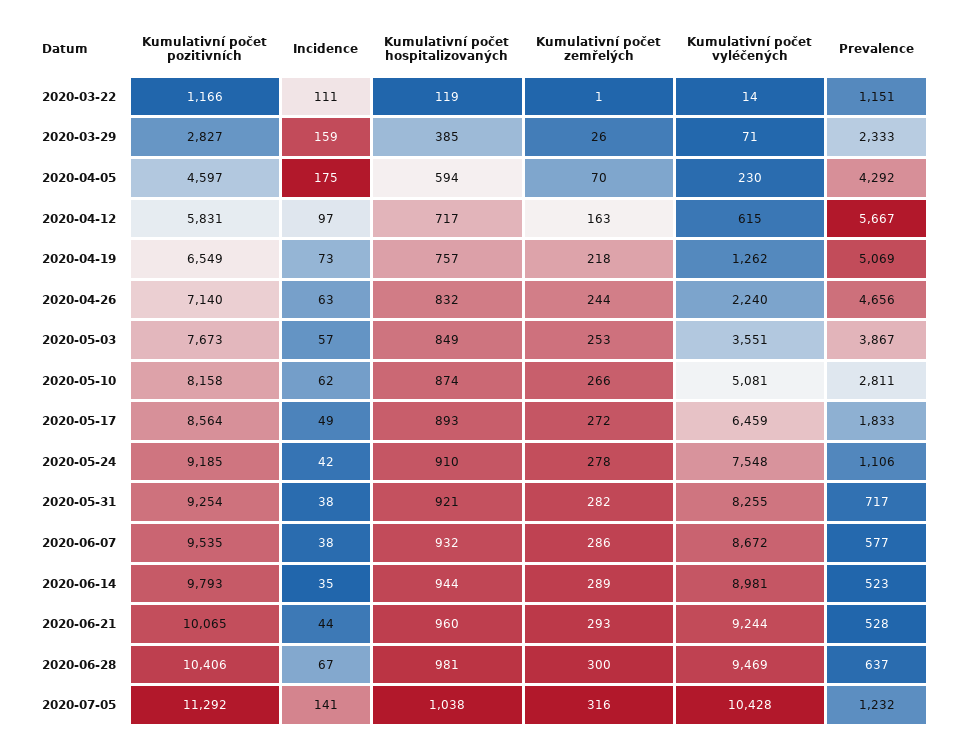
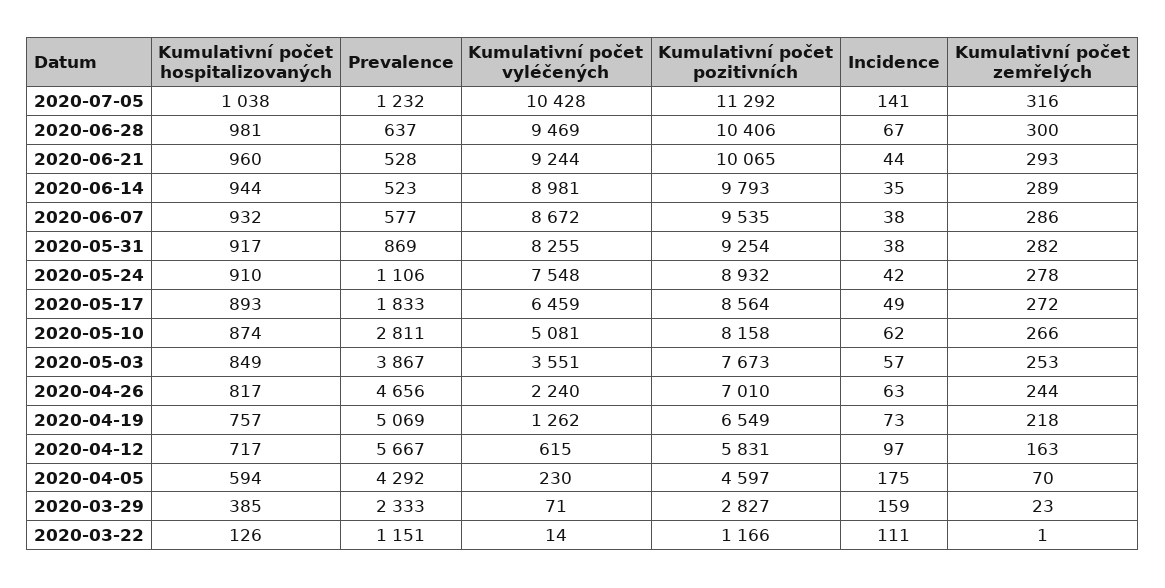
Kumulativní počet hospitalizovaných, 2020-03-22: 119 -> 126
Kumulativní počet zemřelých, 2020-03-29: 26 -> 23
Kumulativní počet pozitivních, 2020-04-26: 7140 -> 7010
Kumulativní počet hospitalizovaných, 2020-04-26: 832 -> 817
Kumulativní počet pozitivních, 2020-05-24: 9185 -> 8932
Kumulativní počet hospitalizovaných, 2020-05-31: 921 -> 917
Prevalence, 2020-05-31: 717 -> 869

